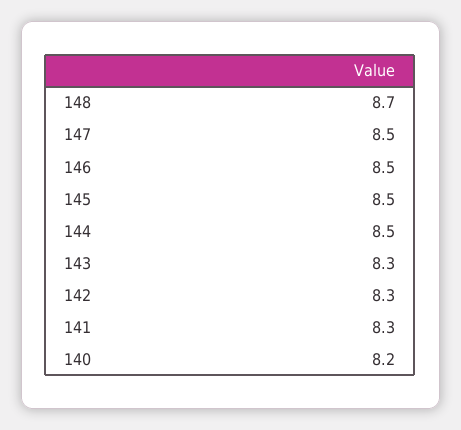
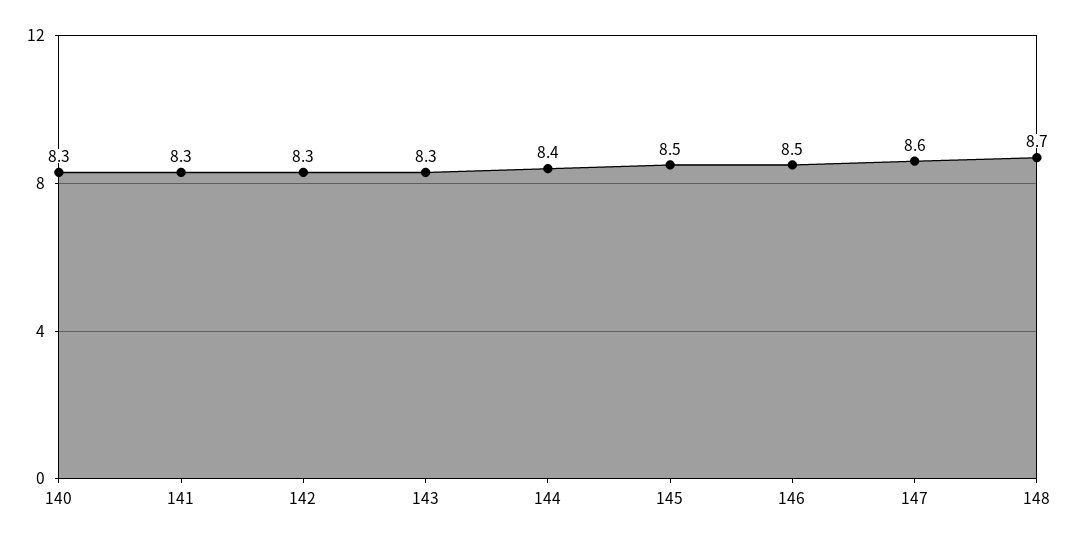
147: 8.5 -> 8.6
144: 8.5 -> 8.4
140: 8.2 -> 8.3

